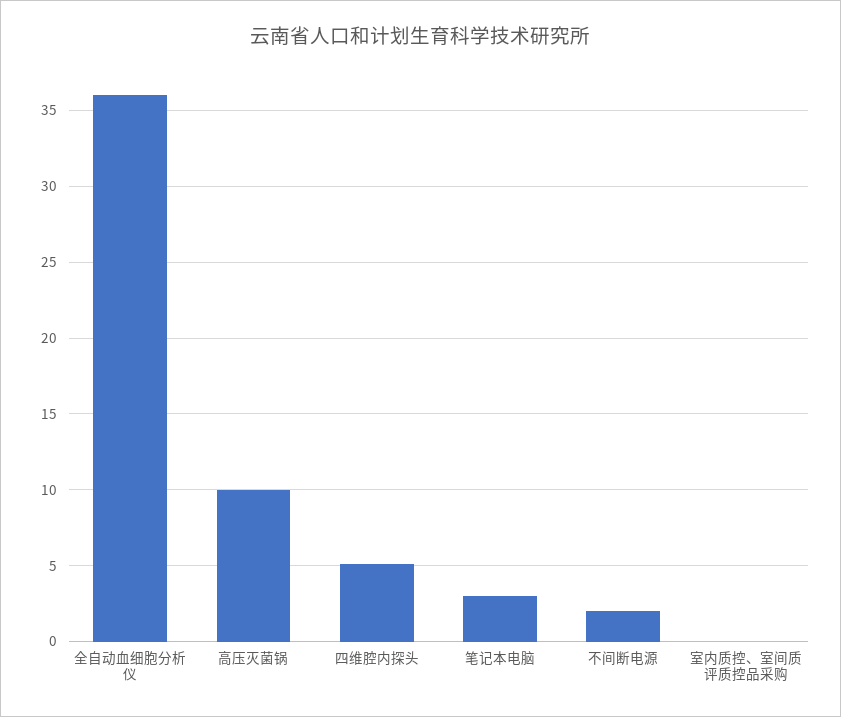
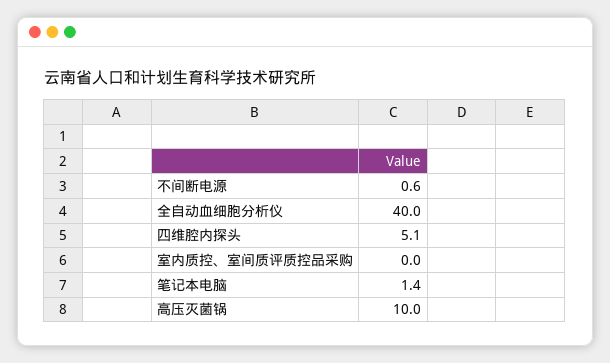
全自动血细胞分析仪: 36 -> 40
笔记本电脑: 3 -> 1.4
不间断电源: 2 -> 0.6

